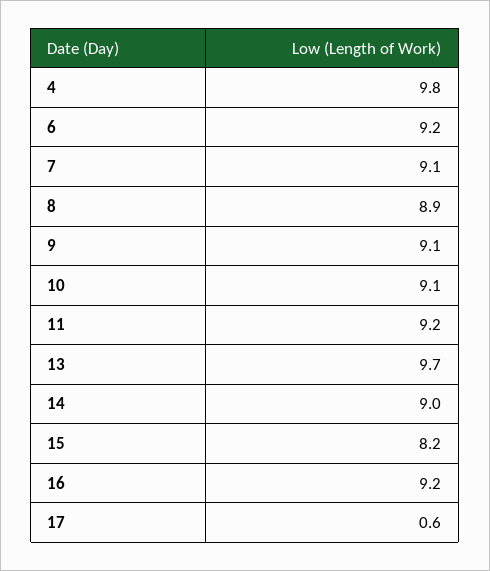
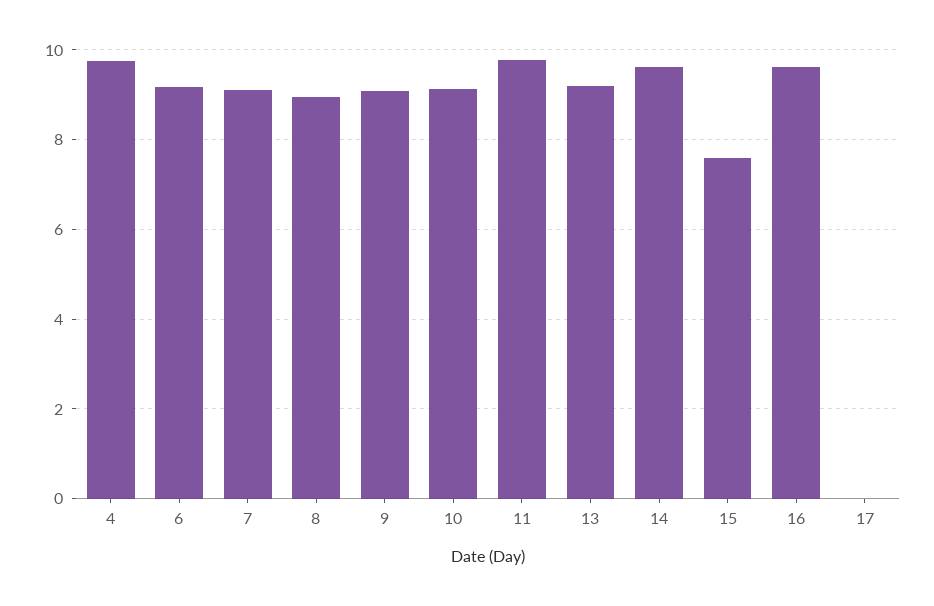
11: 9.2 -> 9.8
13: 9.7 -> 9.2
14: 9 -> 9.6
15: 8.2 -> 7.6
16: 9.2 -> 9.6
17: 0.6 -> 0

